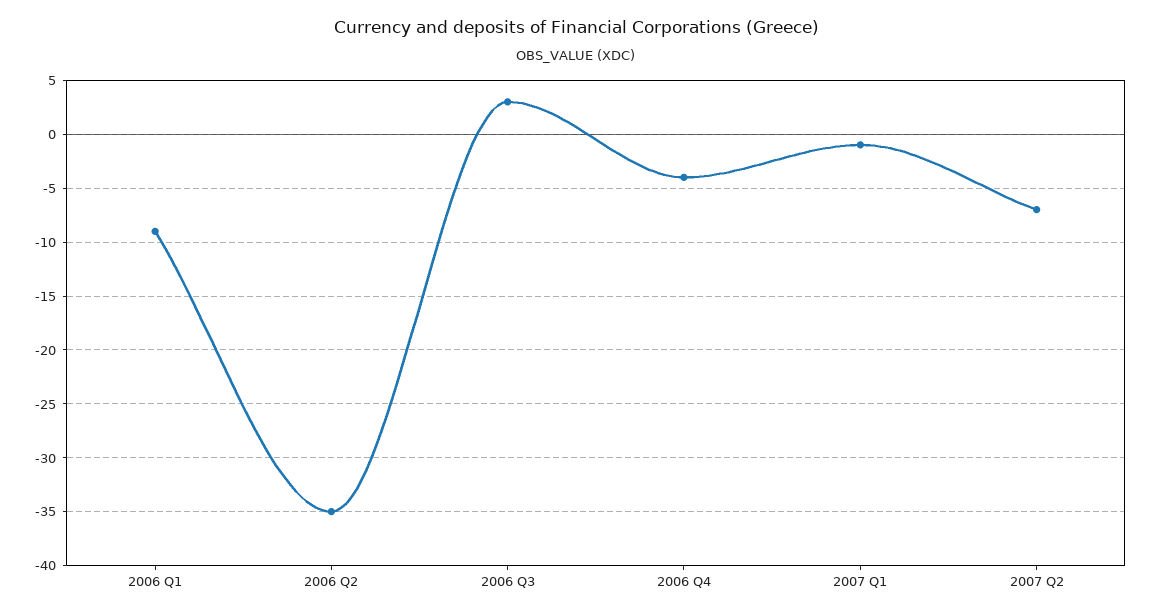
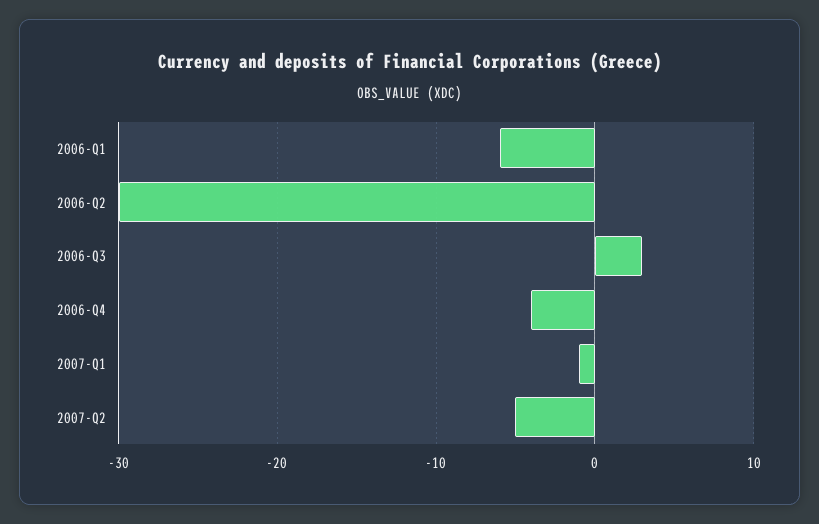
2006 Q1: -9 -> -6
2006 Q2: -35 -> -30
2007 Q2: -7 -> -5

